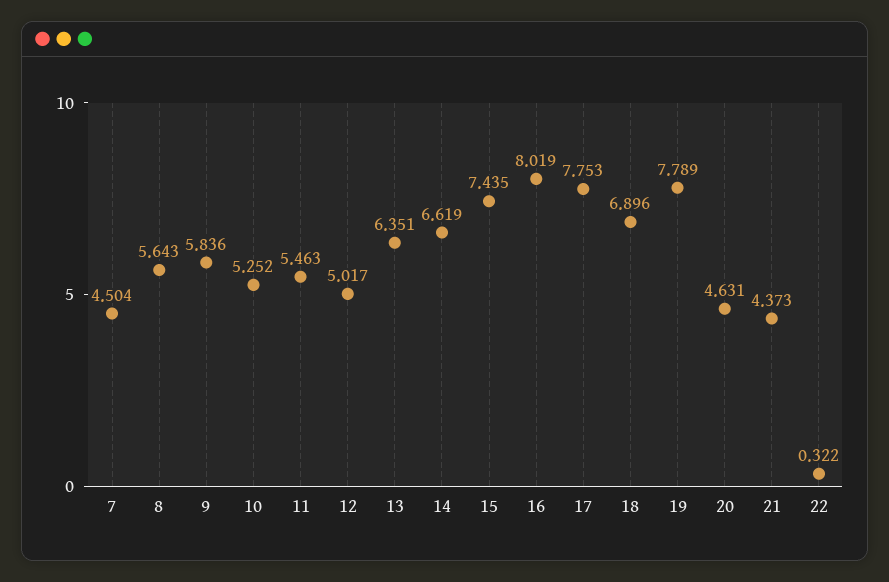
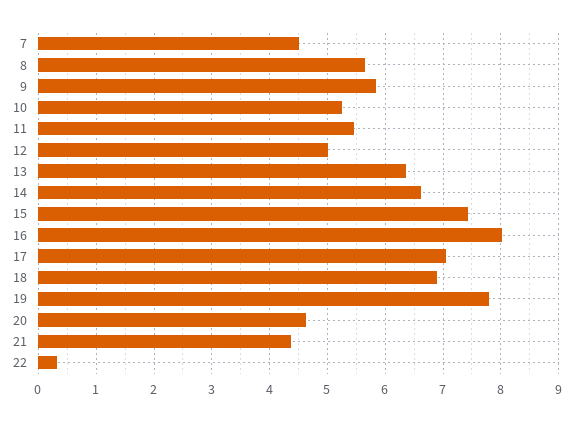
17: 7.753 -> 7

